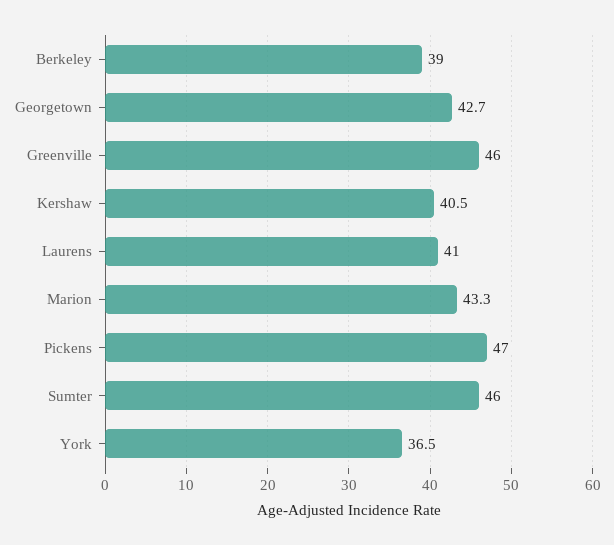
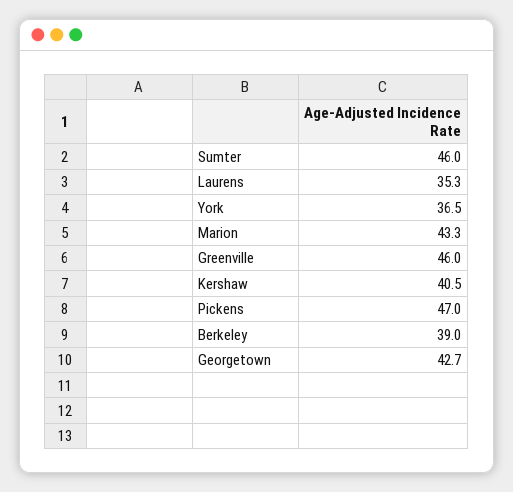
Laurens: 41 -> 35.3

